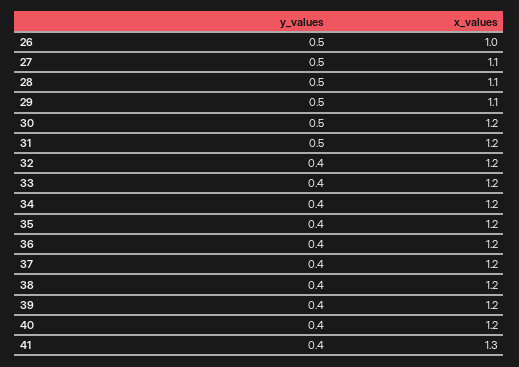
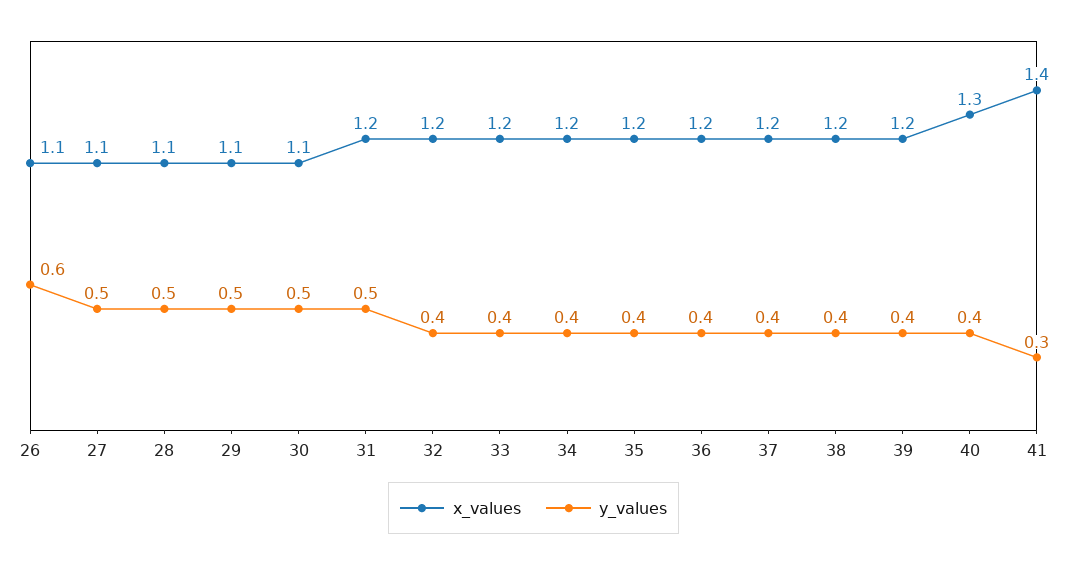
y_values, 26: 0.5 -> 0.6
x_values, 26: 1 -> 1.1
x_values, 30: 1.2 -> 1.1
x_values, 40: 1.2 -> 1.3
y_values, 41: 0.4 -> 0.3
x_values, 41: 1.3 -> 1.4

